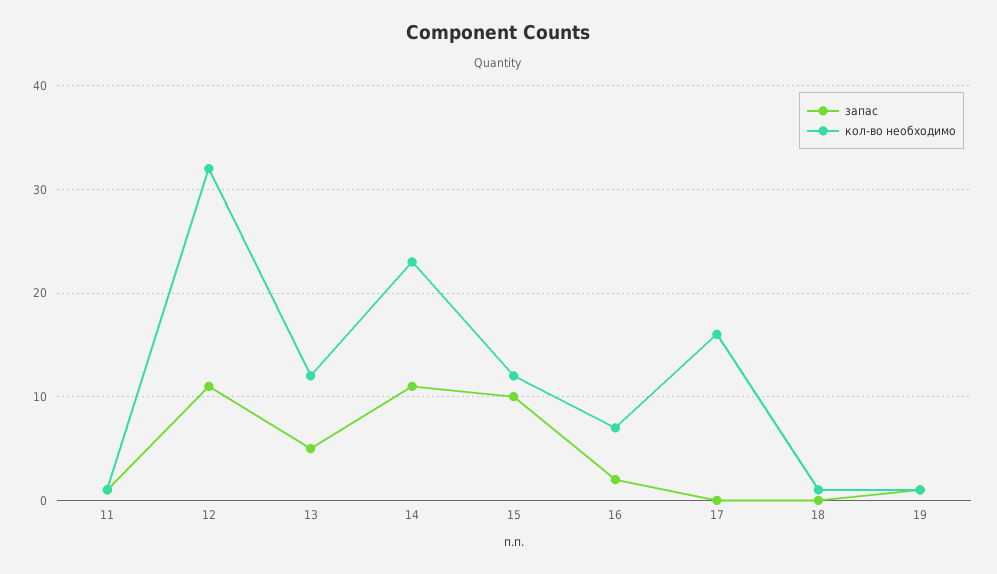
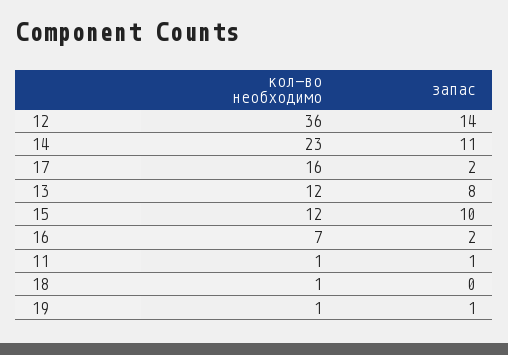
запас, 12: 11 -> 14
кол-во необходимо, 12: 32 -> 36
запас, 13: 5 -> 8
запас, 17: 0 -> 2

